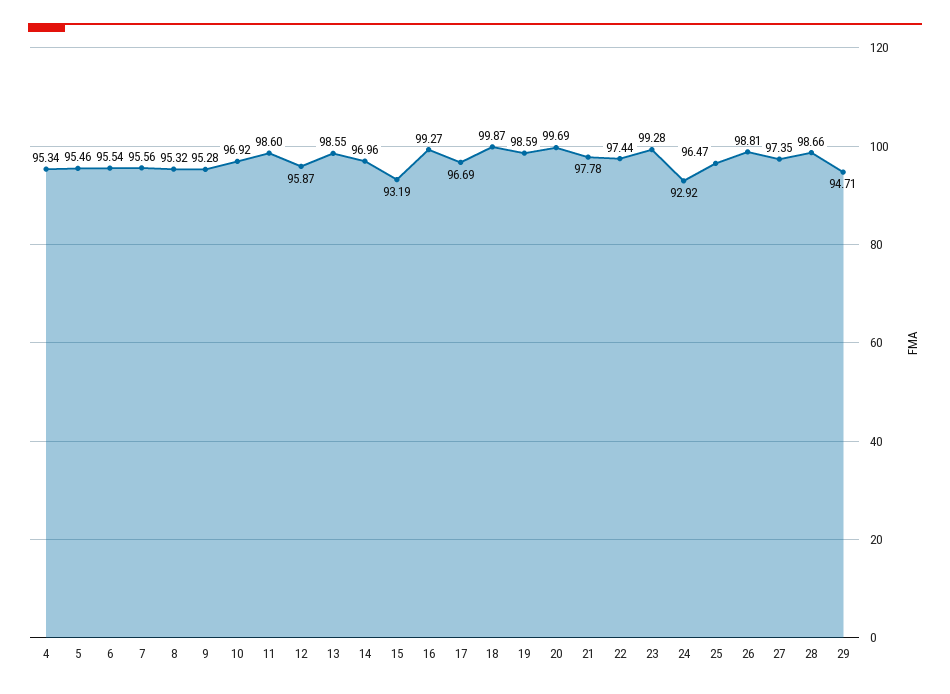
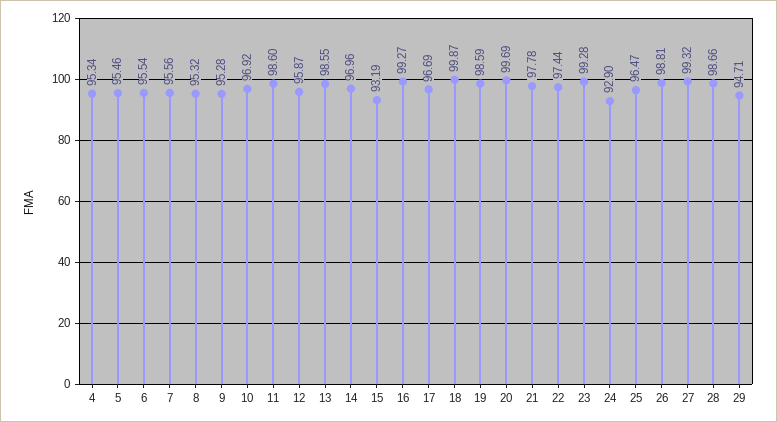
24: 92.92 -> 92.9
27: 97.35 -> 99.32

